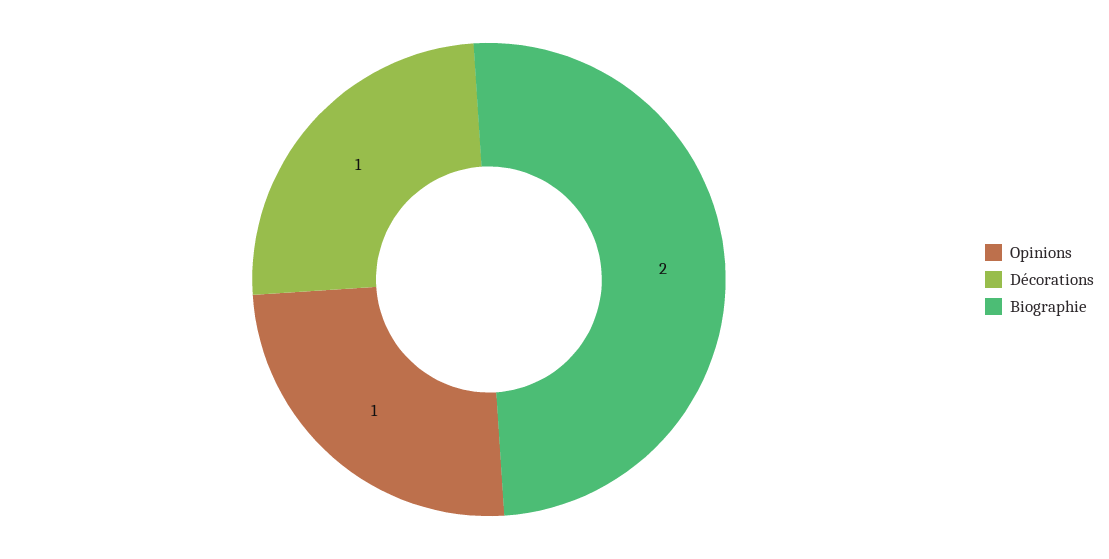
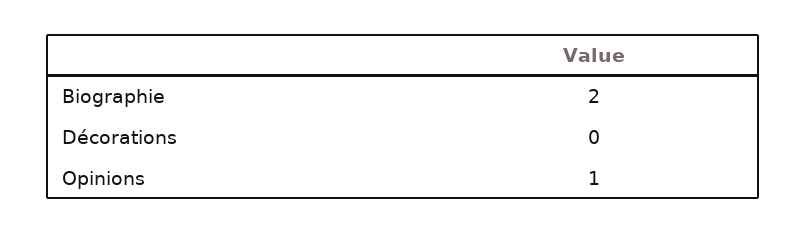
Décorations: 1 -> 0

